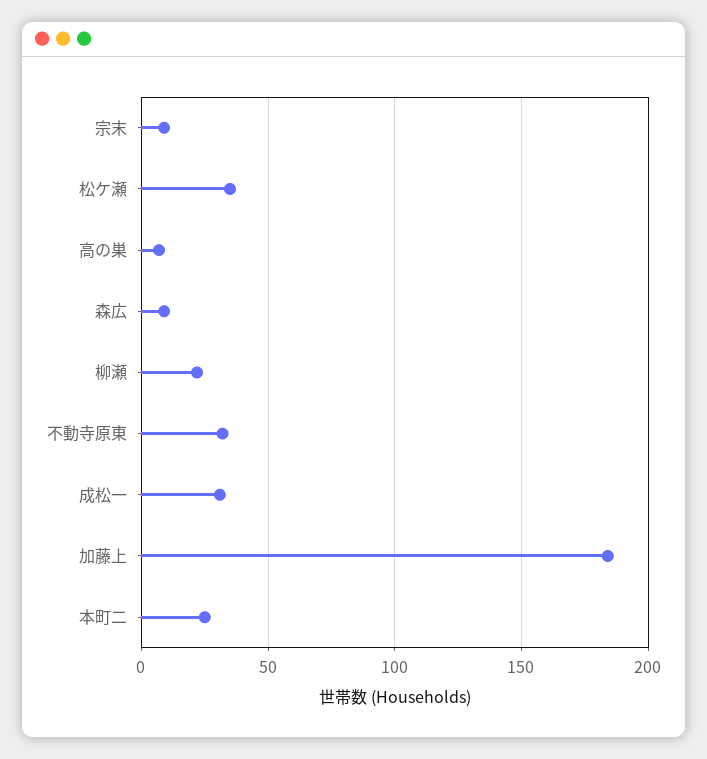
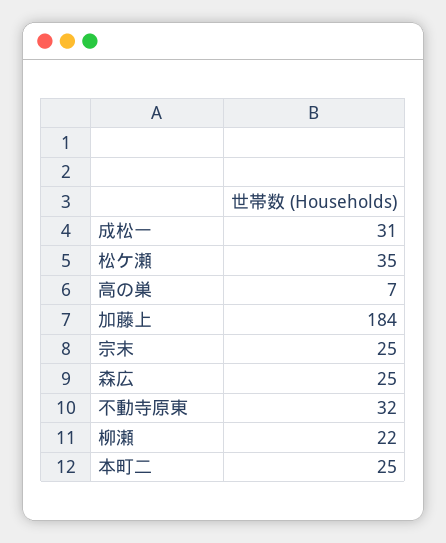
宗末: 10 -> 25
森広: 10 -> 25

